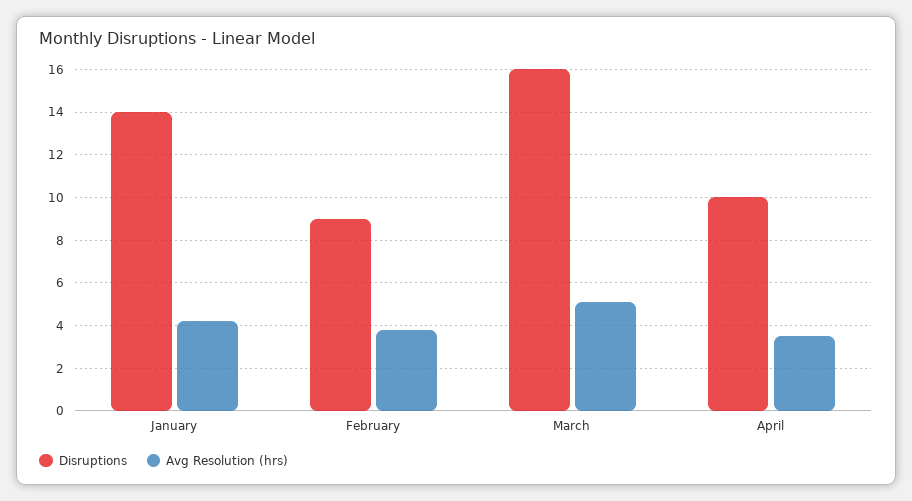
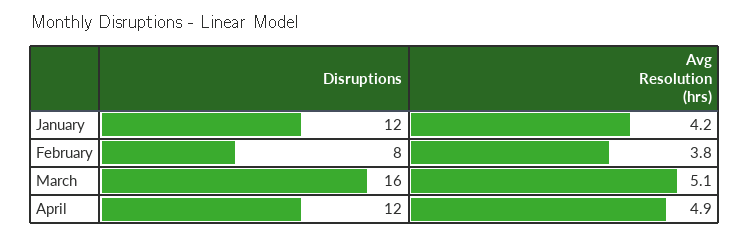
Disruptions, January: 14 -> 12
Disruptions, February: 9 -> 8
Disruptions, April: 10 -> 12
Avg Resolution (hrs), April: 3.5 -> 4.9

